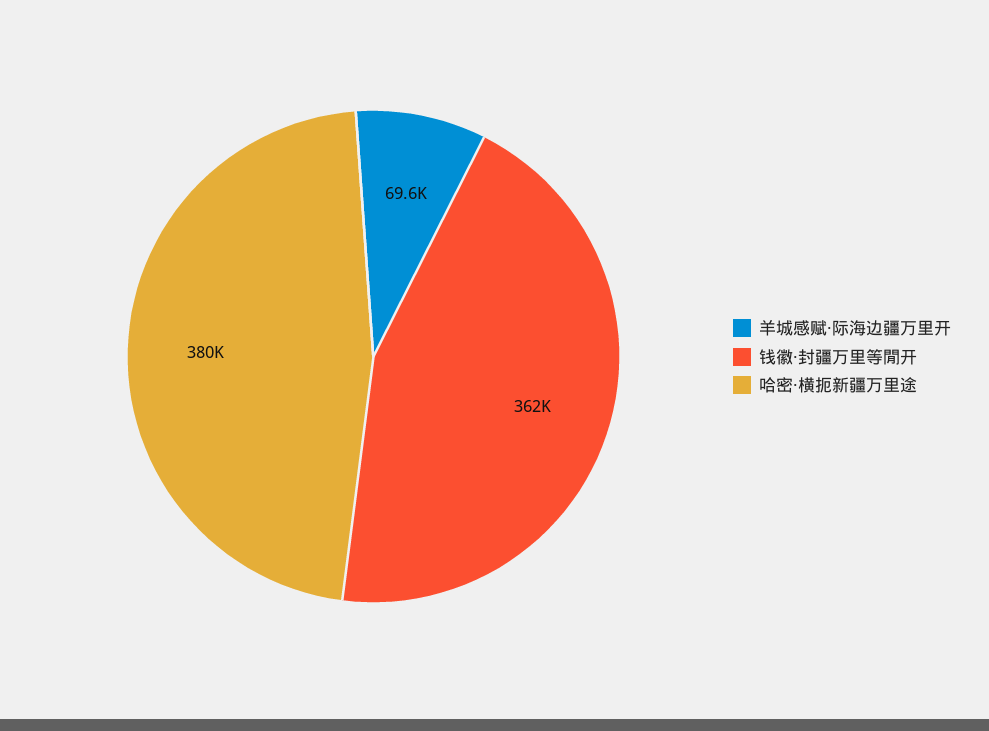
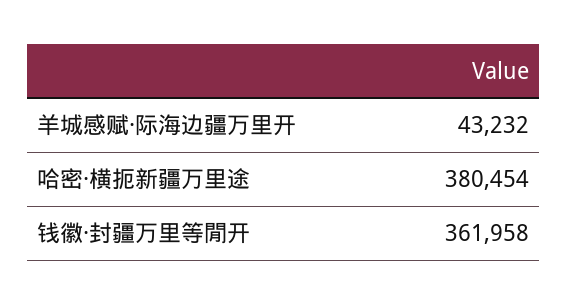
羊城感赋·际海边疆万里开: 69600 -> 43232

